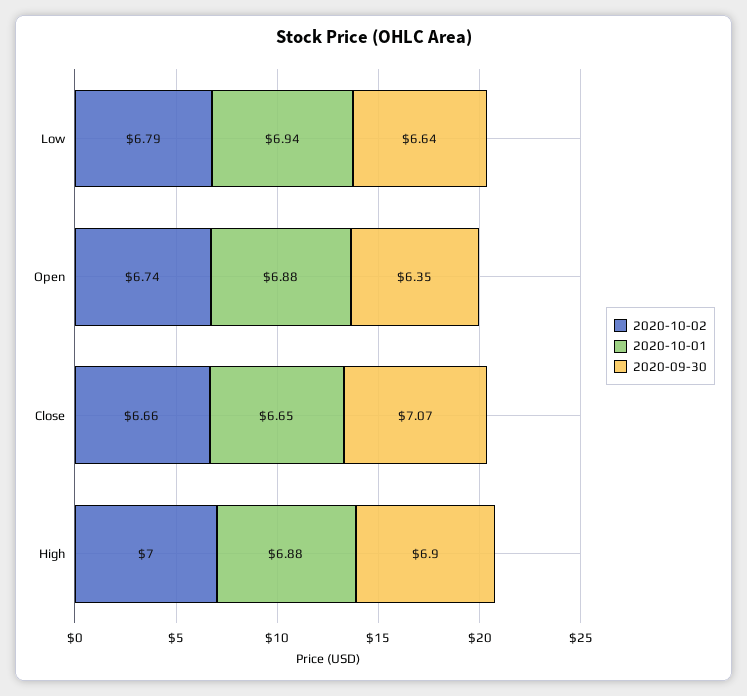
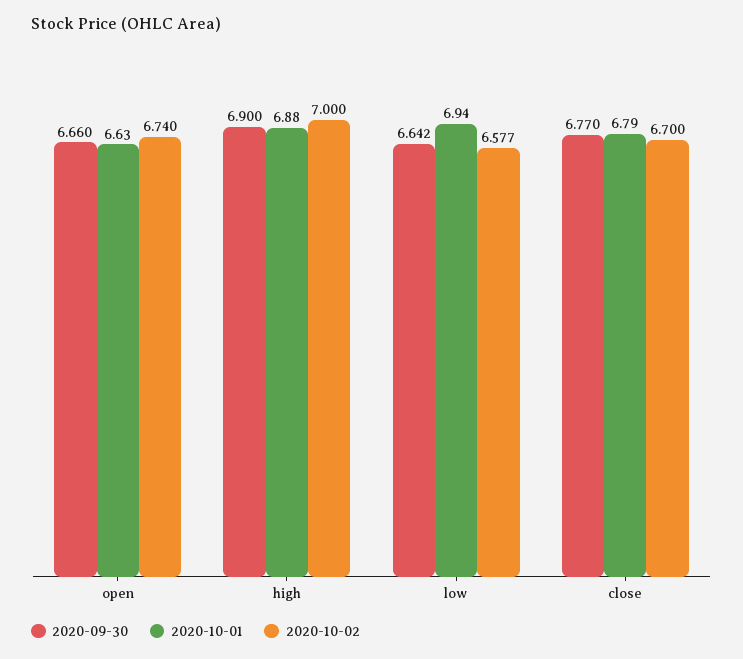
2020-10-02, Low: 6.79 -> 6.577
2020-10-01, Open: 6.88 -> 6.63
2020-09-30, Open: 6.35 -> 6.66
2020-10-02, Close: 6.66 -> 6.7
2020-10-01, Close: 6.65 -> 6.79
2020-09-30, Close: 7.07 -> 6.77

